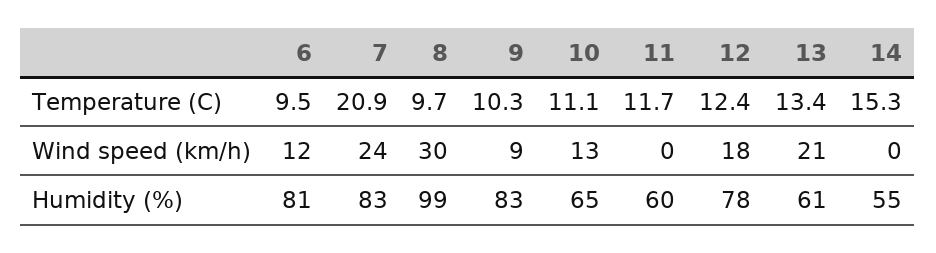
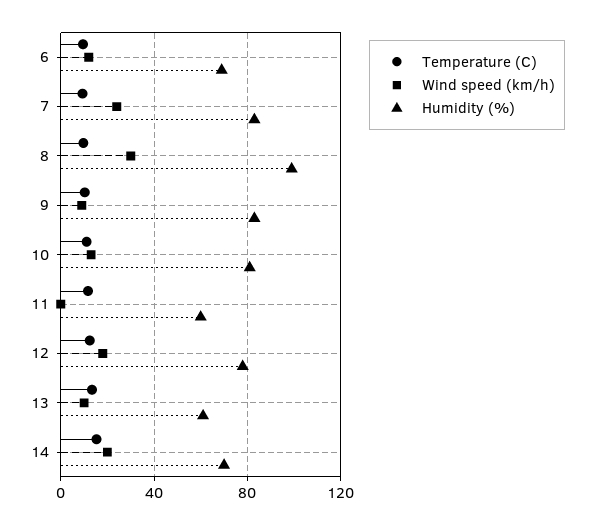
Temperature (C), 7: 20.9 -> 10
Wind speed (km/h), 13: 21 -> 10
Wind speed (km/h), 14: 0 -> 20
Humidity (%), 6: 81 -> 70
Humidity (%), 10: 65 -> 80
Humidity (%), 14: 55 -> 70

